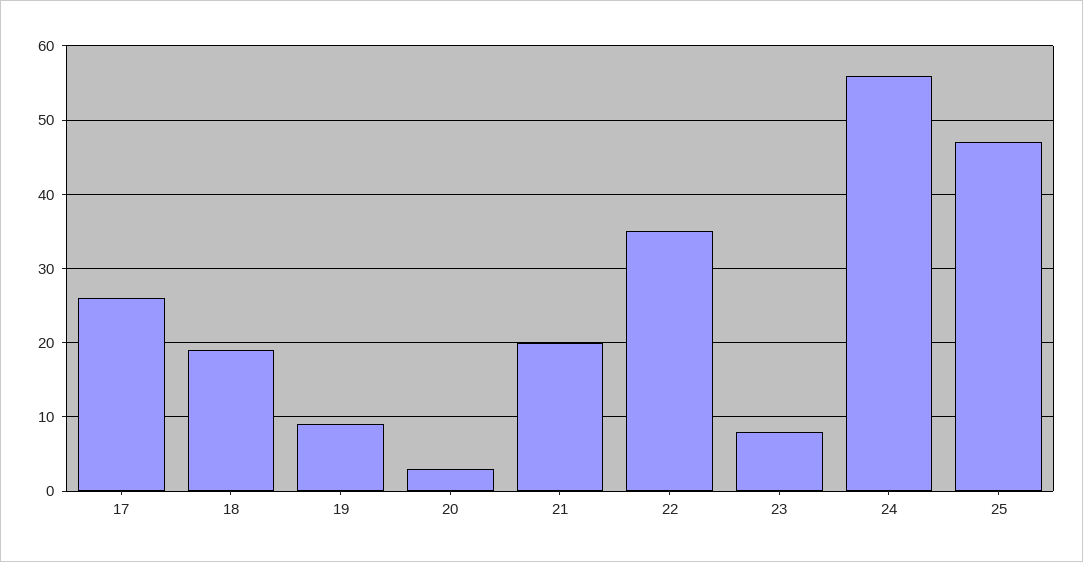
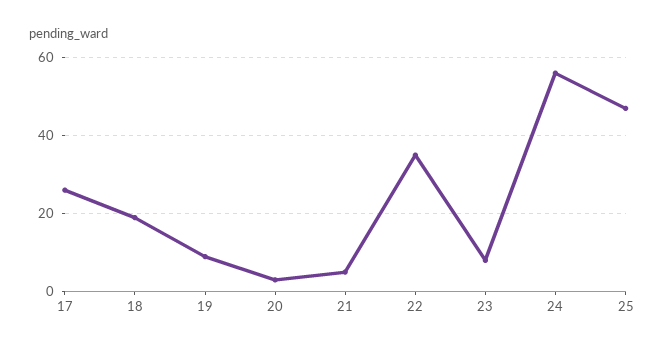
21: 20 -> 5

